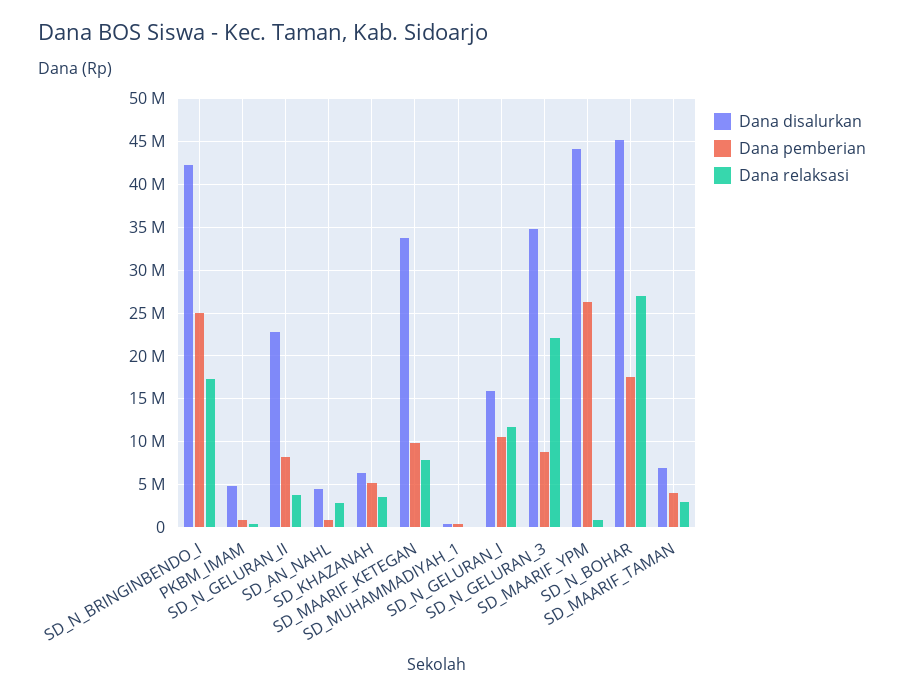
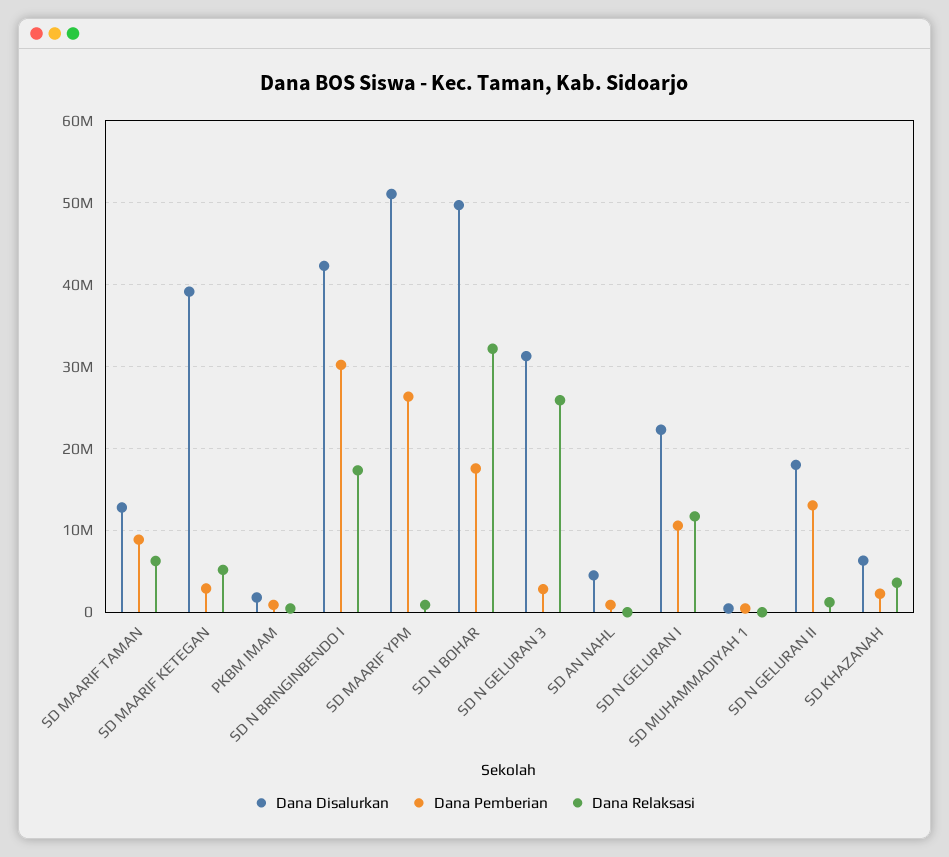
Dana pemberian, SD_N_BRINGINBENDO_I: 25000000 -> 30000000
Dana disalurkan, PKBM_IMAM: 5000000 -> 2000000
Dana disalurkan, SD_N_GELURAN_II: 23000000 -> 18000000
Dana pemberian, SD_N_GELURAN_II: 8000000 -> 13000000
Dana relaksasi, SD_N_GELURAN_II: 4000000 -> 1000000
Dana relaksasi, SD_AN_NAHL: 3000000 -> 0
Dana pemberian, SD_KHAZANAH: 5000000 -> 2000000
Dana disalurkan, SD_MAARIF_KETEGAN: 34000000 -> 39000000
Dana pemberian, SD_MAARIF_KETEGAN: 10000000 -> 3000000
Dana relaksasi, SD_MAARIF_KETEGAN: 8000000 -> 5000000
Dana disalurkan, SD_N_GELURAN_I: 16000000 -> 22000000
Dana disalurkan, SD_N_GELURAN_3: 35000000 -> 31000000
Dana pemberian, SD_N_GELURAN_3: 9000000 -> 3000000
Dana relaksasi, SD_N_GELURAN_3: 22000000 -> 26000000
Dana disalurkan, SD_MAARIF_YPM: 44000000 -> 51000000
Dana disalurkan, SD_N_BOHAR: 45000000 -> 50000000
Dana relaksasi, SD_N_BOHAR: 27000000 -> 32000000
Dana disalurkan, SD_MAARIF_TAMAN: 7000000 -> 13000000
Dana pemberian, SD_MAARIF_TAMAN: 4000000 -> 9000000
Dana relaksasi, SD_MAARIF_TAMAN: 3000000 -> 6000000

